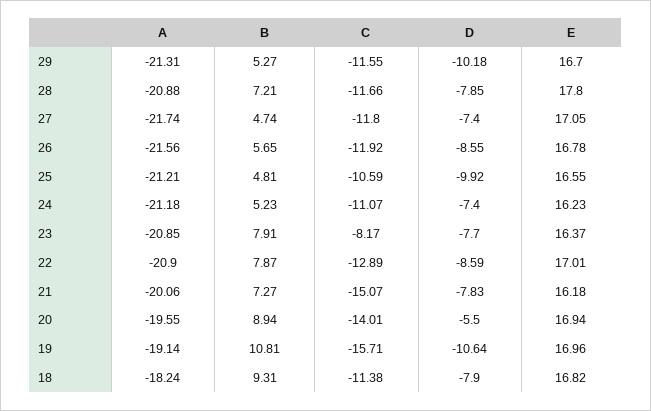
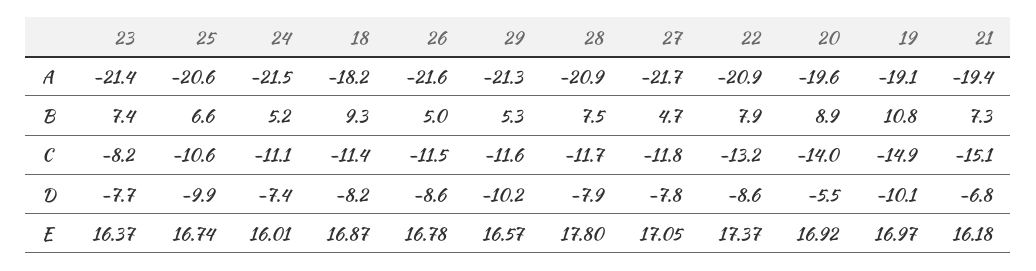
E, 29: 16.7 -> 16.57
B, 28: 7.21 -> 7.5
D, 27: -7.4 -> -7.8
B, 26: 5.65 -> 5
C, 26: -11.92 -> -11.5
A, 25: -21.21 -> -20.6
B, 25: 4.81 -> 6.6
E, 25: 16.55 -> 16.74
A, 24: -21.18 -> -21.5
E, 24: 16.23 -> 16.01
A, 23: -20.85 -> -21.4
B, 23: 7.91 -> 7.4
C, 22: -12.89 -> -13.2
E, 22: 17.01 -> 17.37
A, 21: -20.06 -> -19.4
D, 21: -7.83 -> -6.8
E, 20: 16.94 -> 16.92
C, 19: -15.71 -> -14.9
D, 19: -10.64 -> -10.1
E, 19: 16.96 -> 16.97
D, 18: -7.9 -> -8.2
E, 18: 16.82 -> 16.87

